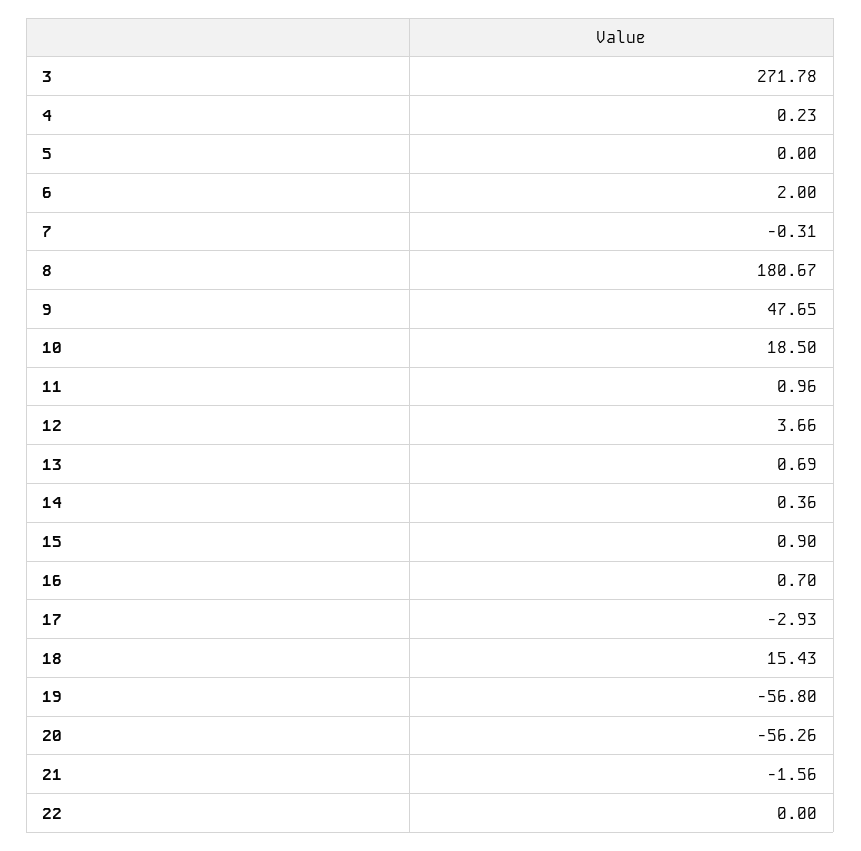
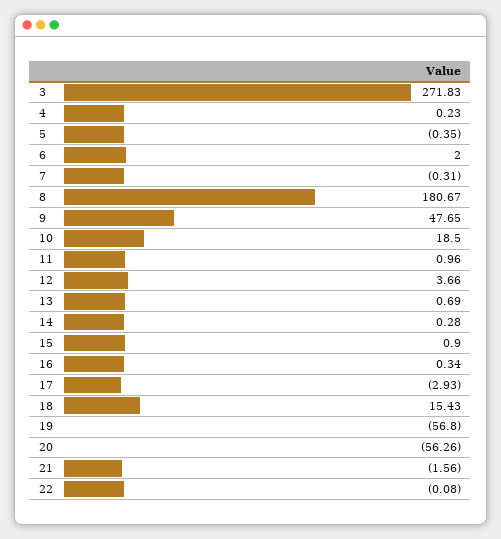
3: 271.78 -> 271.83
5: 0 -> -0.35
14: 0.36 -> 0.28
16: 0.7 -> 0.34
22: 0 -> -0.08

